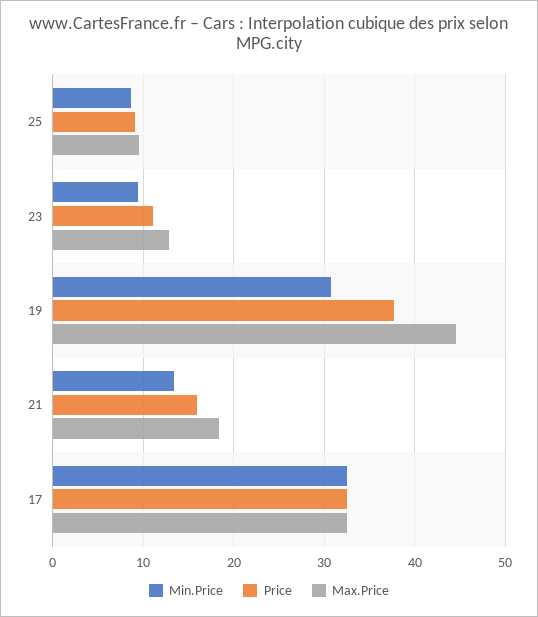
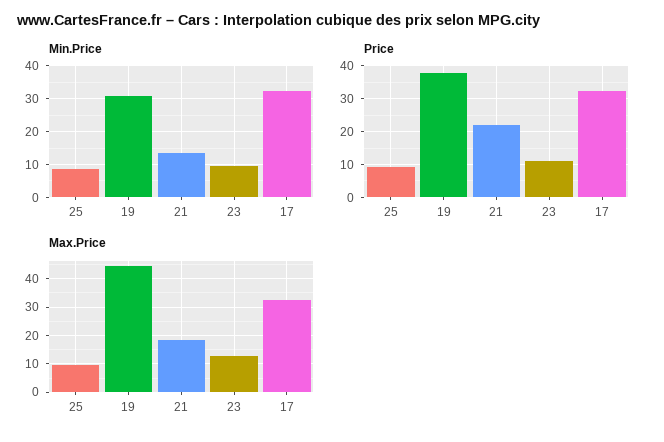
Price, 21: 16 -> 22

